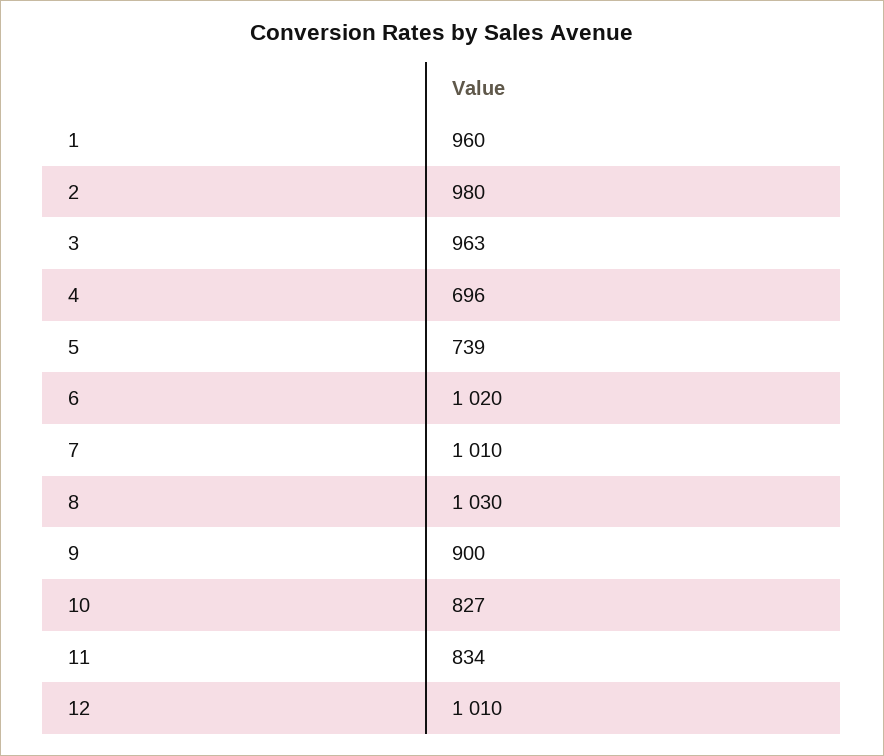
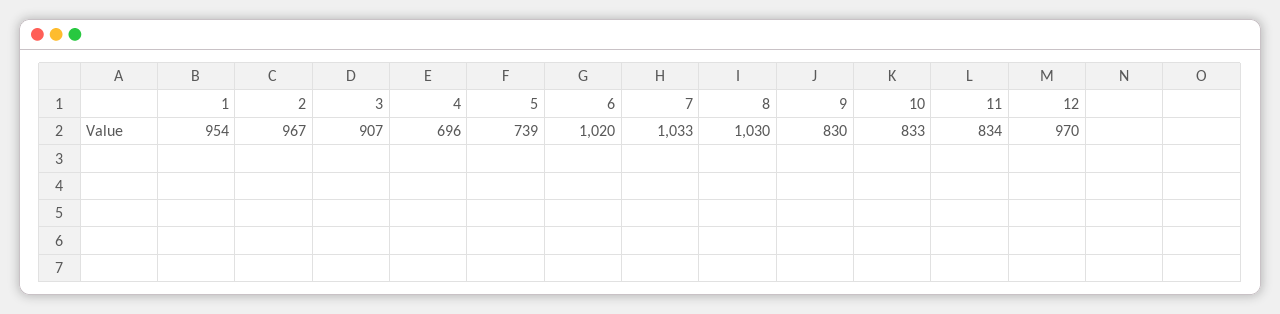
1: 960 -> 954
2: 980 -> 967
3: 963 -> 907
7: 1010 -> 1033
9: 900 -> 830
10: 827 -> 833
12: 1010 -> 970

